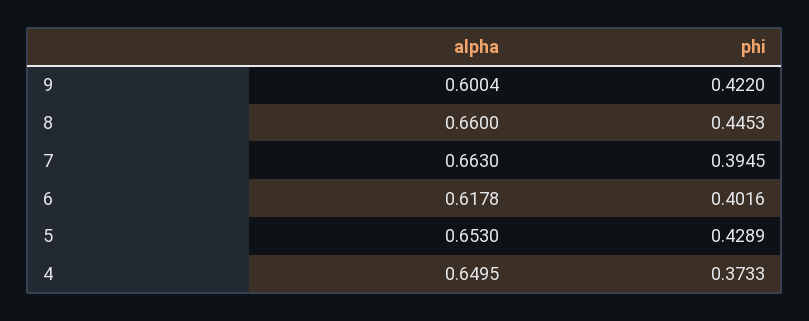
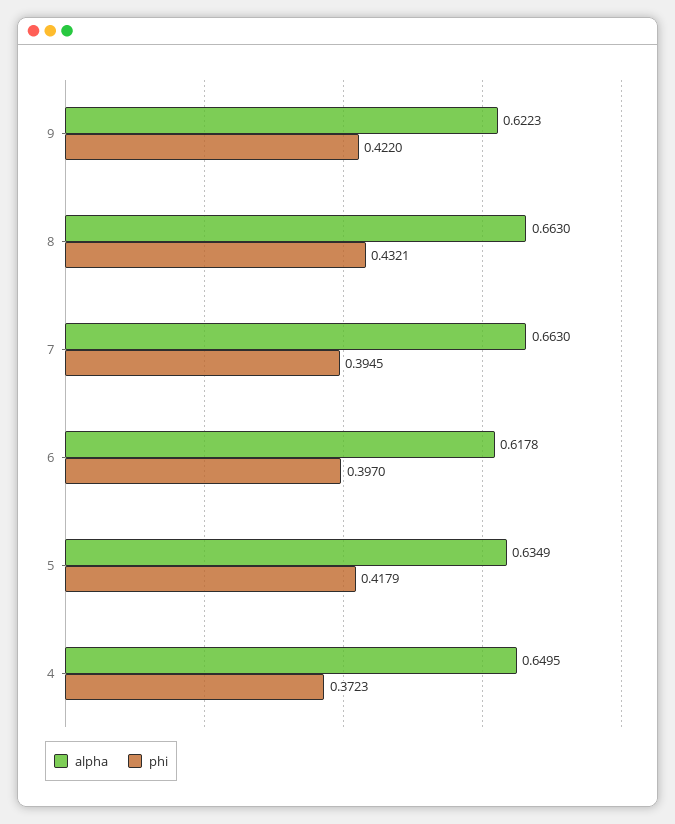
alpha, 9: 0.6004 -> 0.6223
alpha, 8: 0.66 -> 0.663
phi, 8: 0.4453 -> 0.4321
phi, 6: 0.4016 -> 0.397
alpha, 5: 0.653 -> 0.6349
phi, 5: 0.4289 -> 0.4179
phi, 4: 0.3733 -> 0.3723

